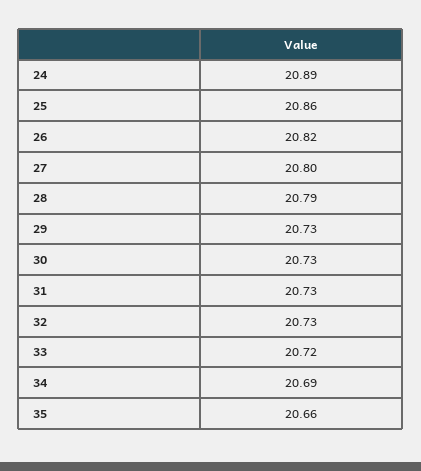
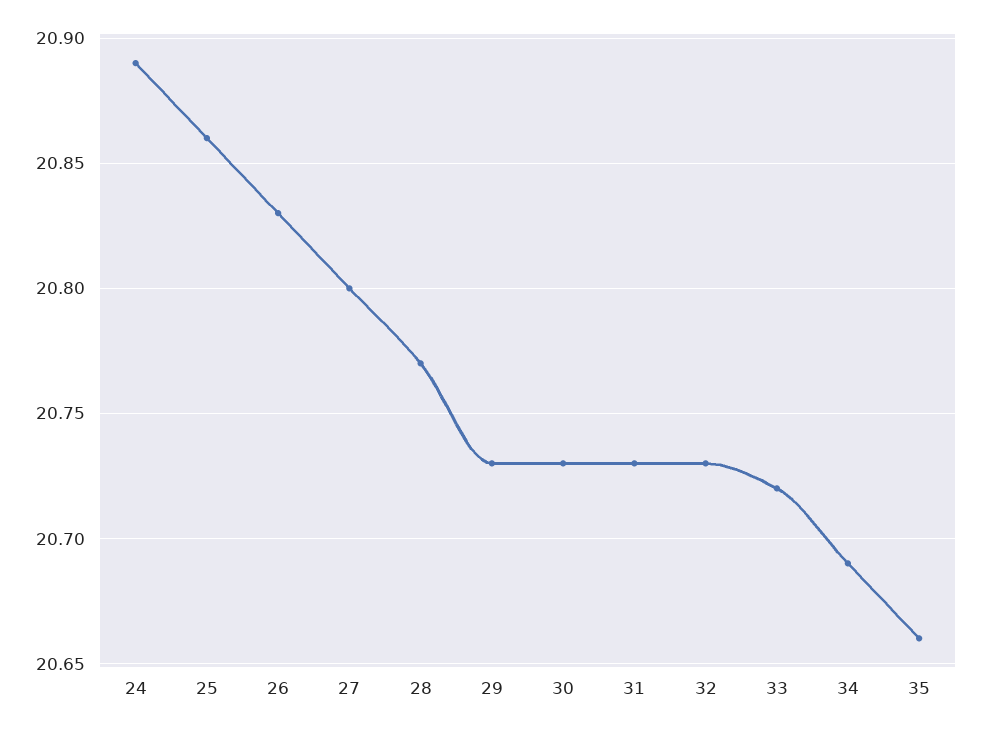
26: 20.82 -> 20.83
28: 20.79 -> 20.77

